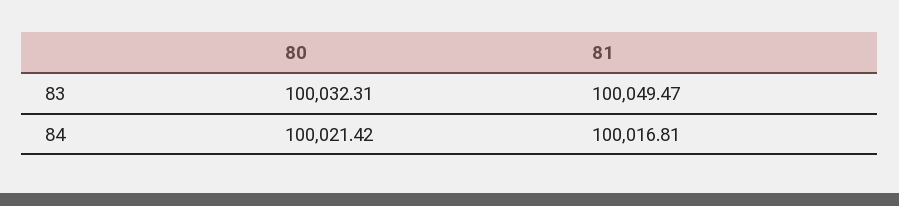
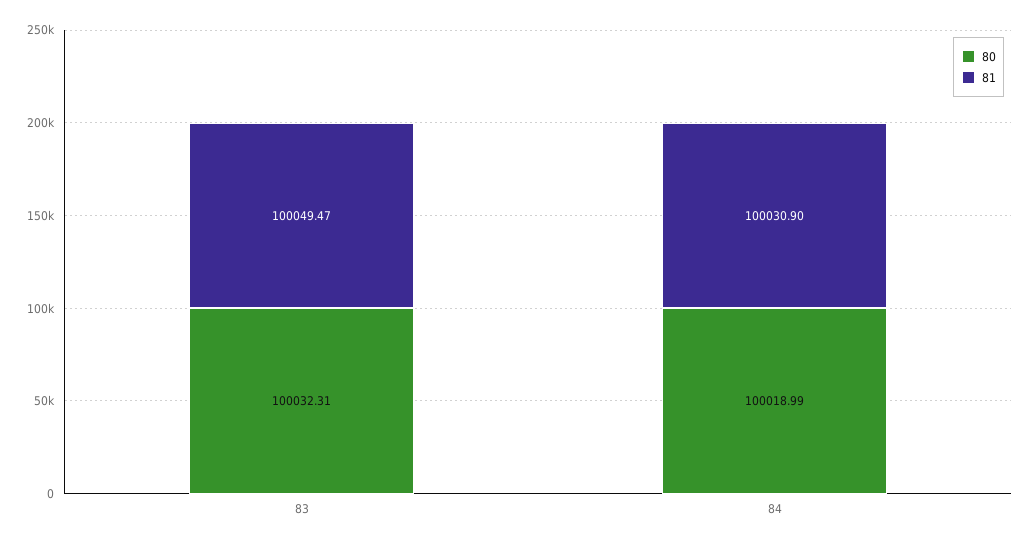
80, 84: 100021.42 -> 100018.99
81, 84: 100016.81 -> 100030.9

